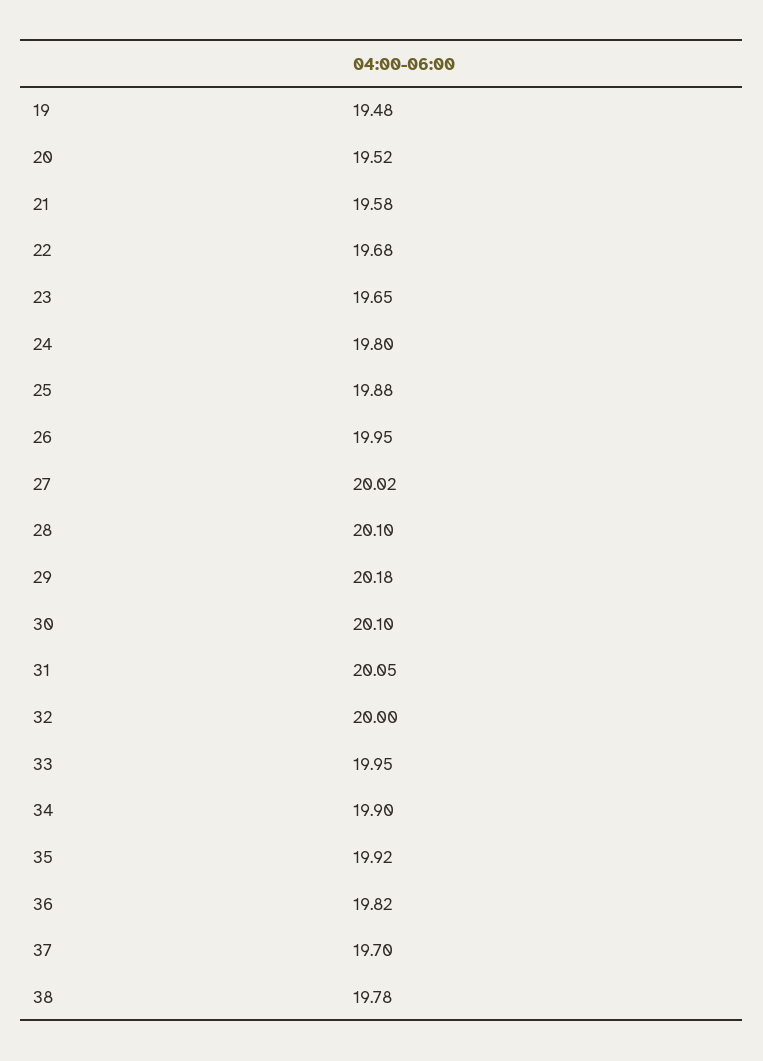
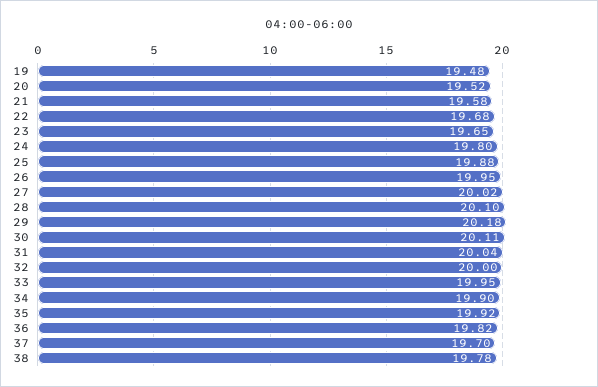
30: 20.1 -> 20.11
31: 20.05 -> 20.04

